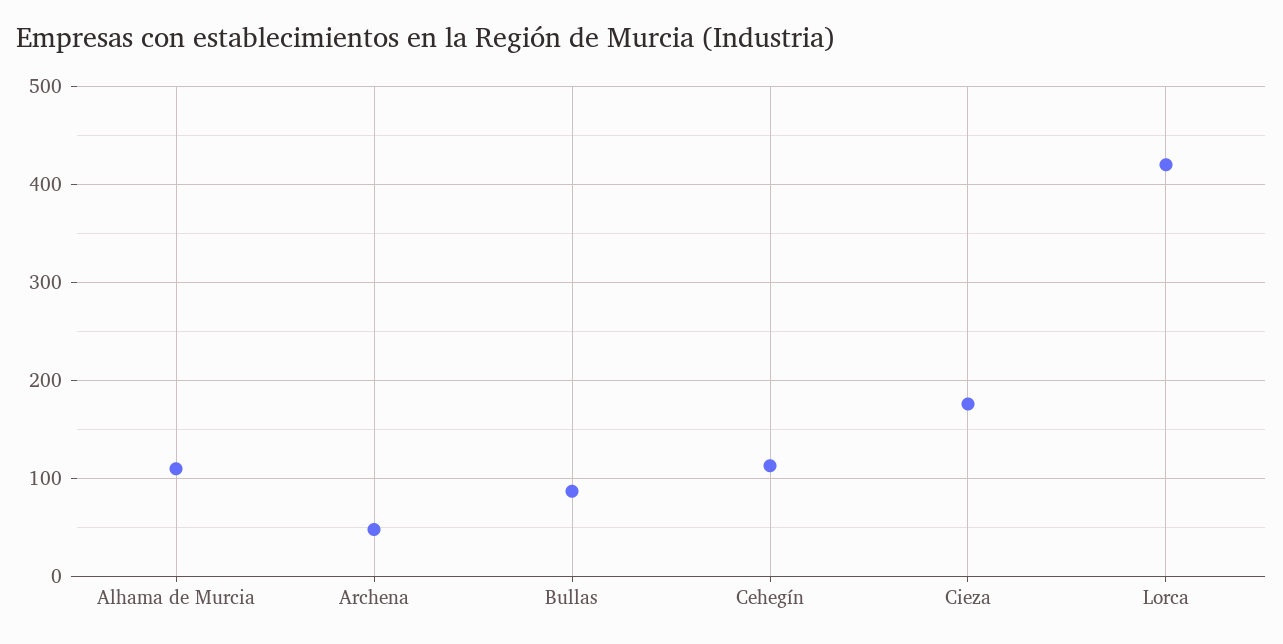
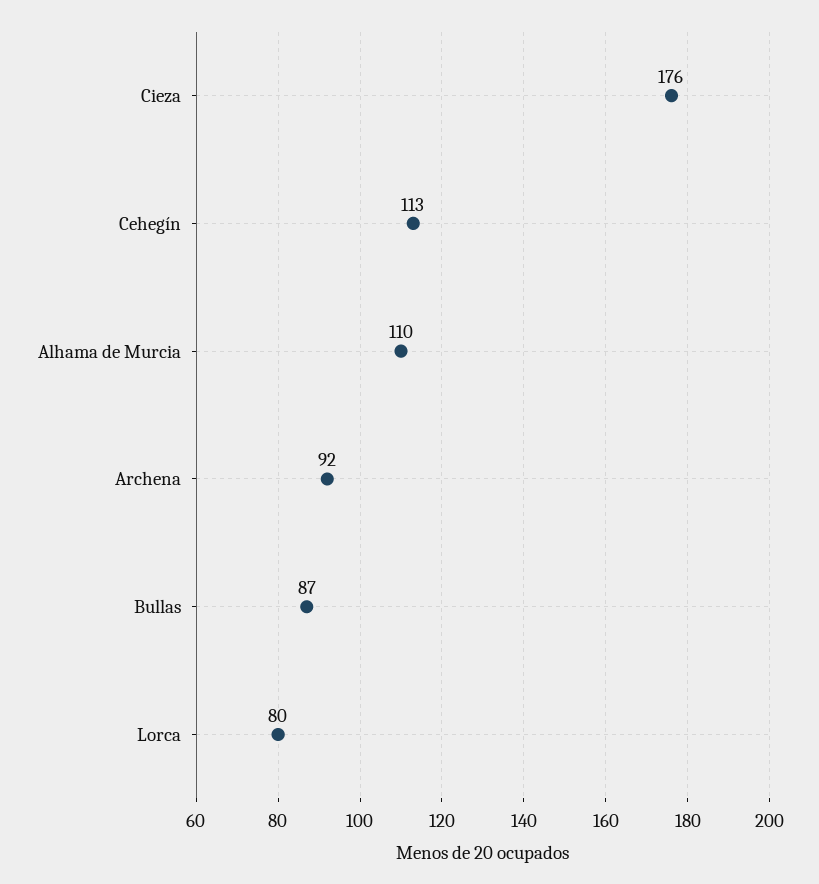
Archena: 50 -> 92
Lorca: 420 -> 80

